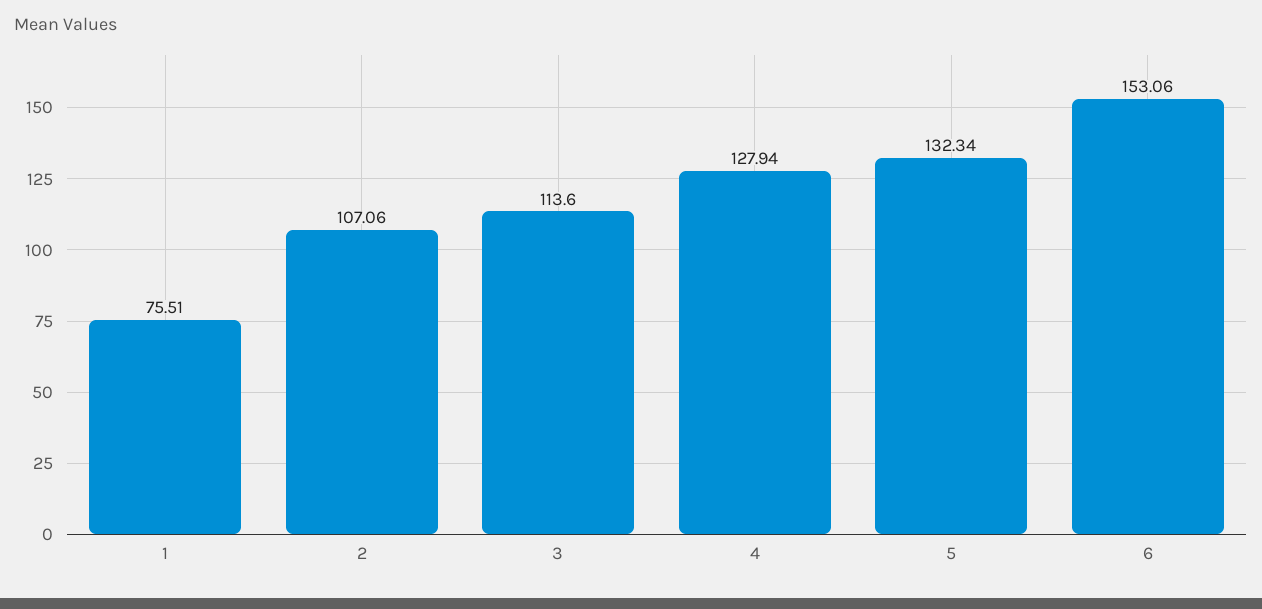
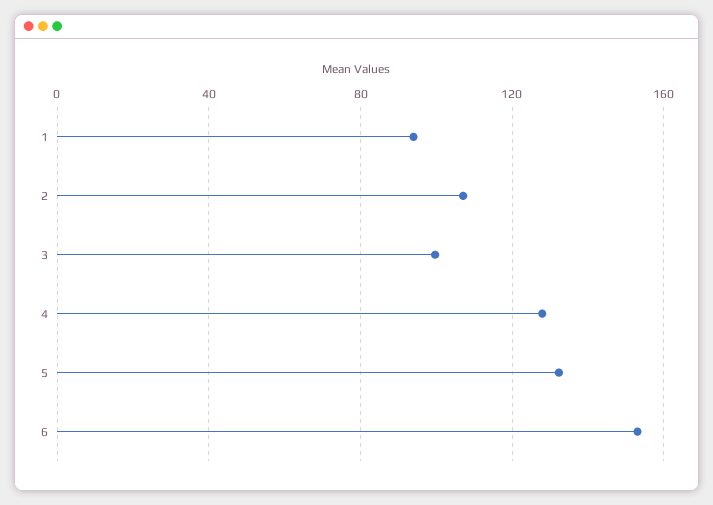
1: 75.51 -> 95
3: 113.6 -> 100

